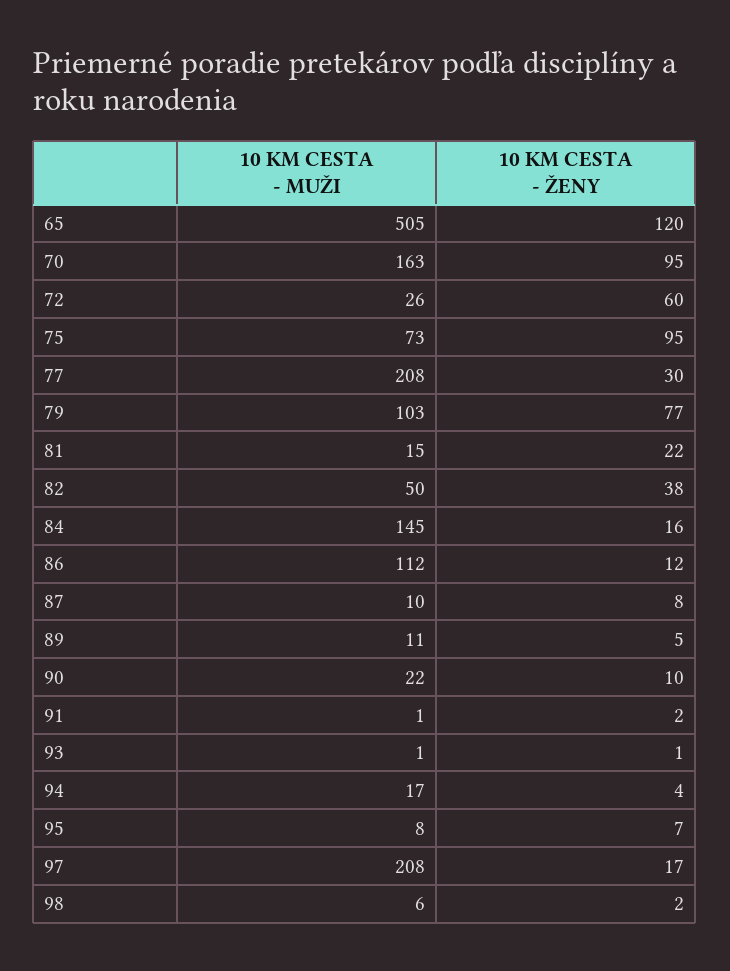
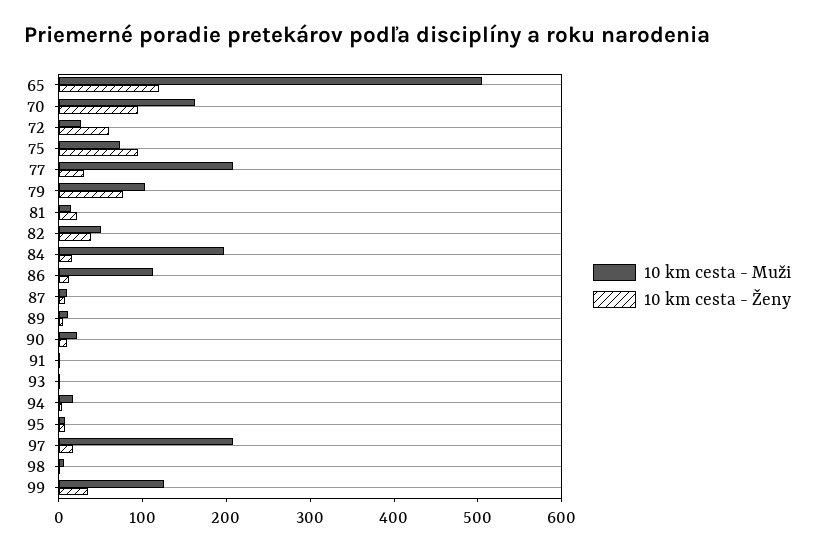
10 KM CESTA - MUŽI, 84: 145 -> 200
10 KM CESTA - MUŽI, 99: none -> 120
10 KM CESTA - ŽENY, 99: none -> 40

